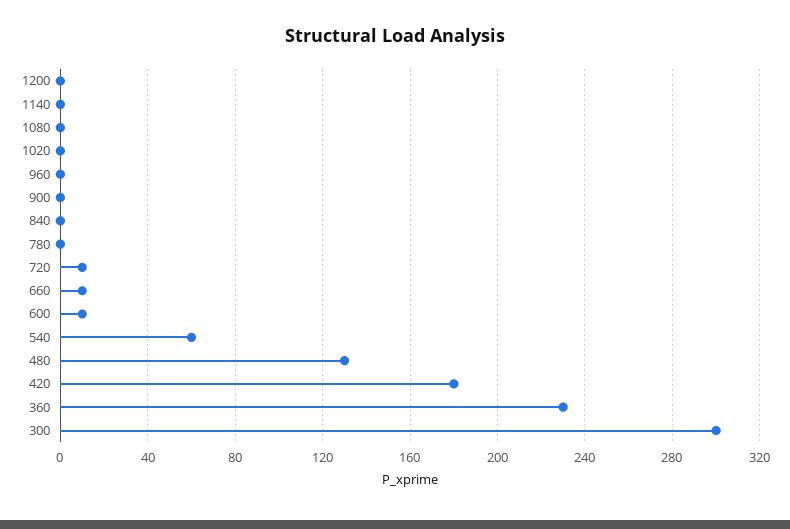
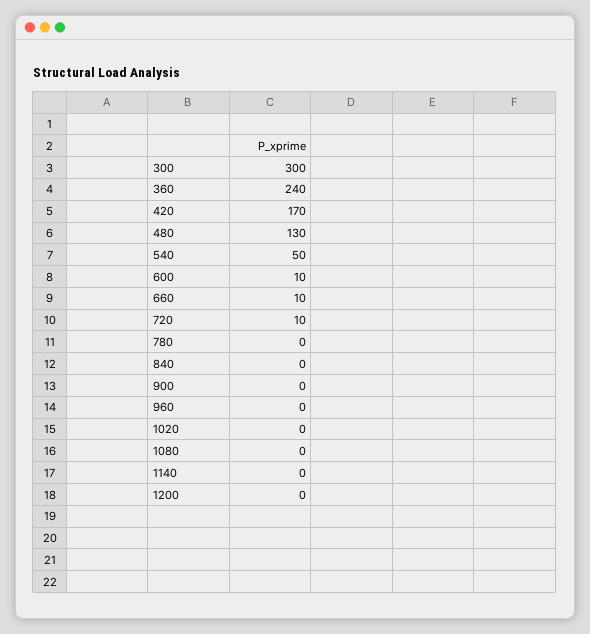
540: 60 -> 50
420: 180 -> 170
360: 230 -> 240

